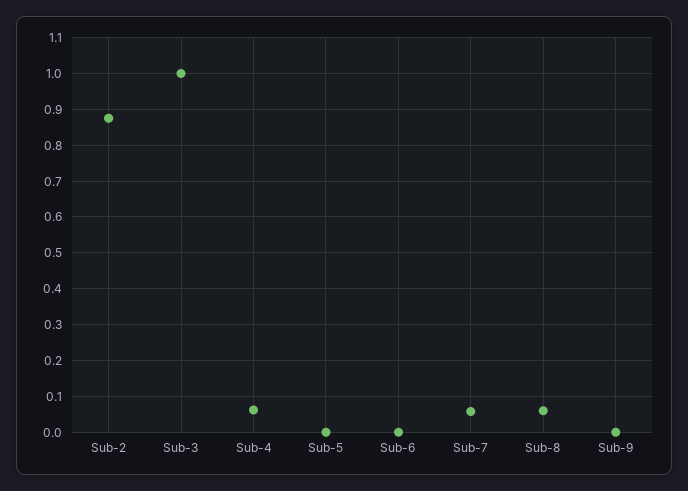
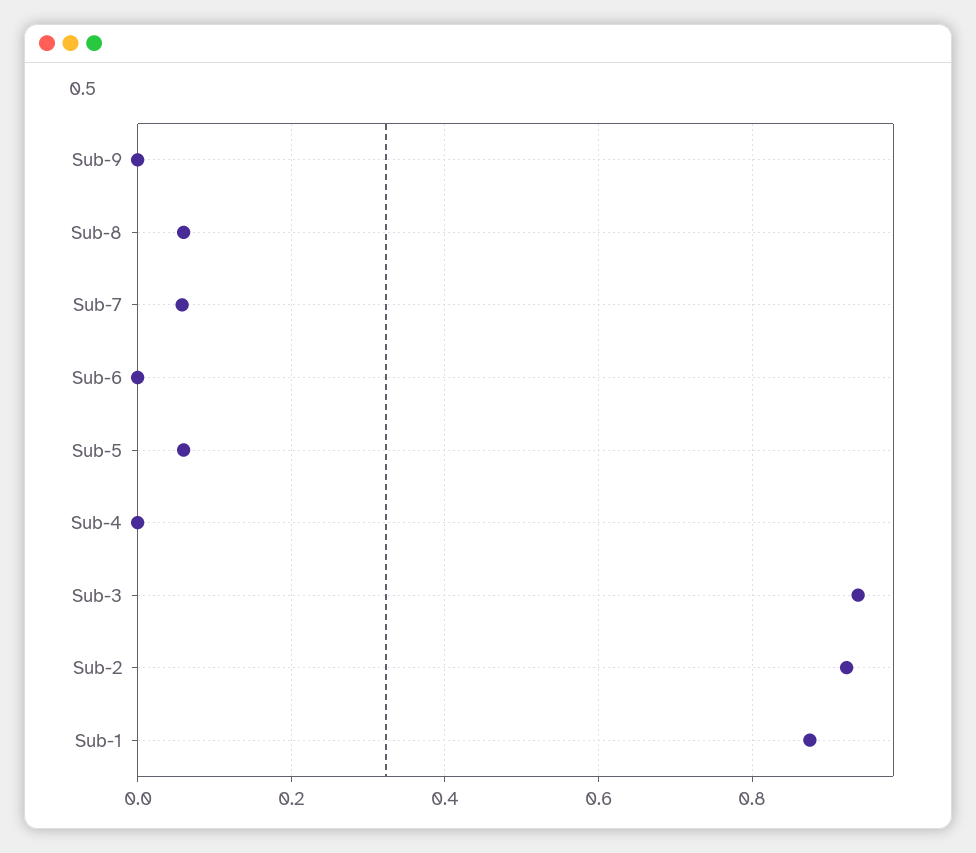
Sub-2: 0.88 -> 0.92
Sub-3: 1 -> 0.94
Sub-4: 0.06 -> 0
Sub-5: 0 -> 0.06
Sub-1: none -> 0.88

